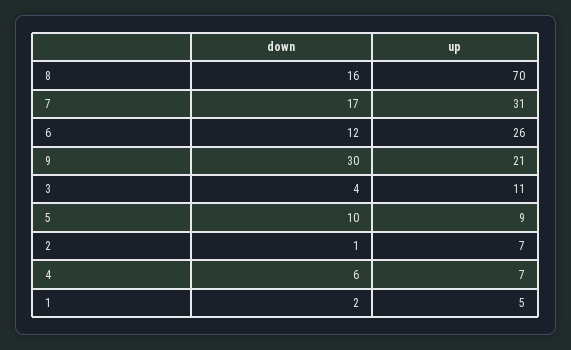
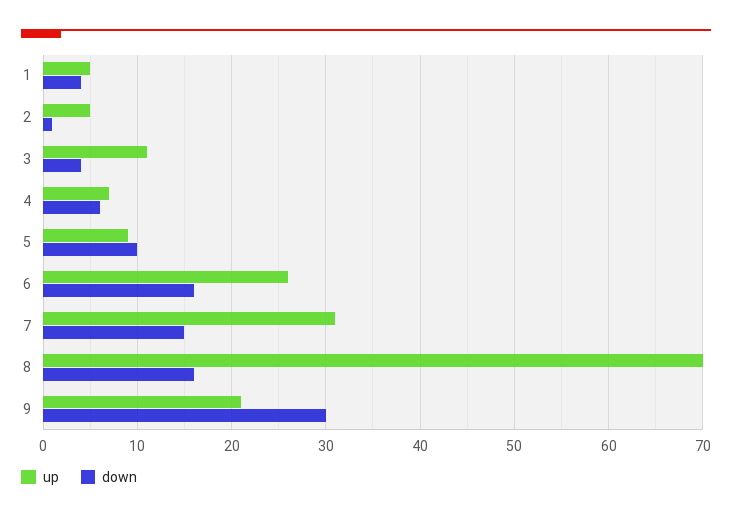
down, 7: 17 -> 15
down, 6: 12 -> 16
up, 2: 7 -> 5
down, 1: 2 -> 4

